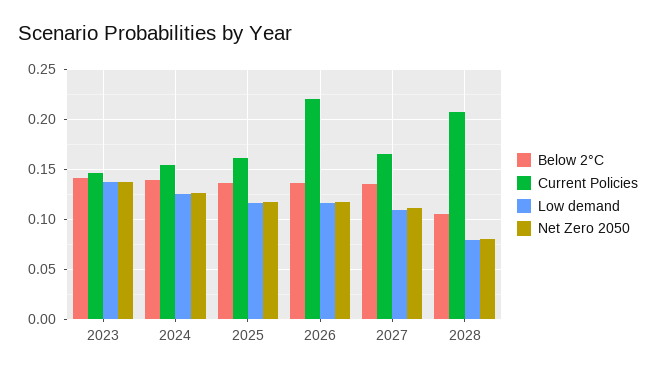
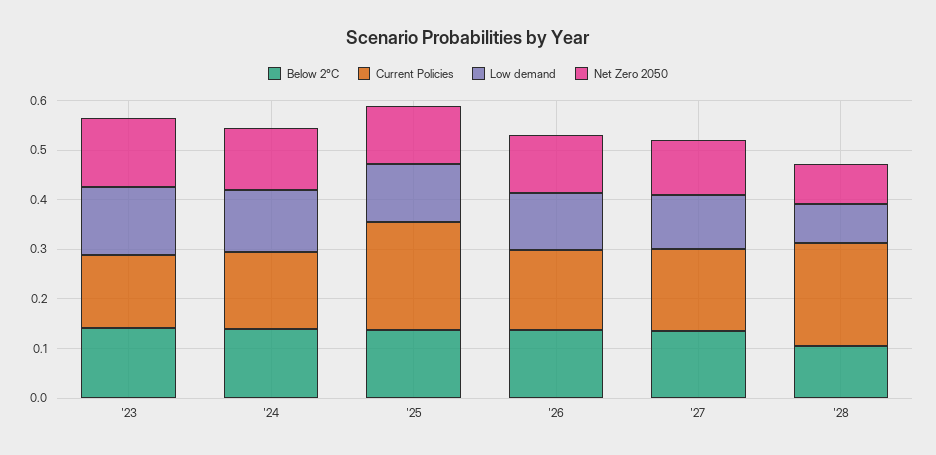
Current Policies, 2025: 0.16 -> 0.22
Current Policies, 2026: 0.22 -> 0.16

